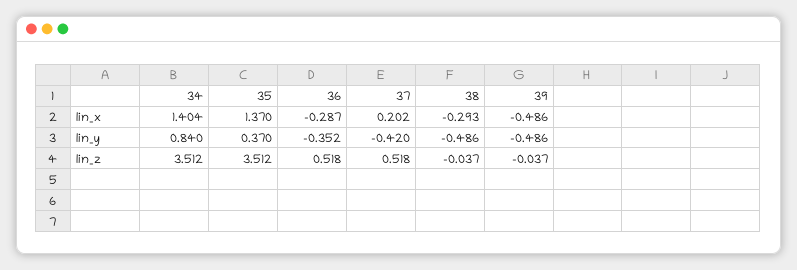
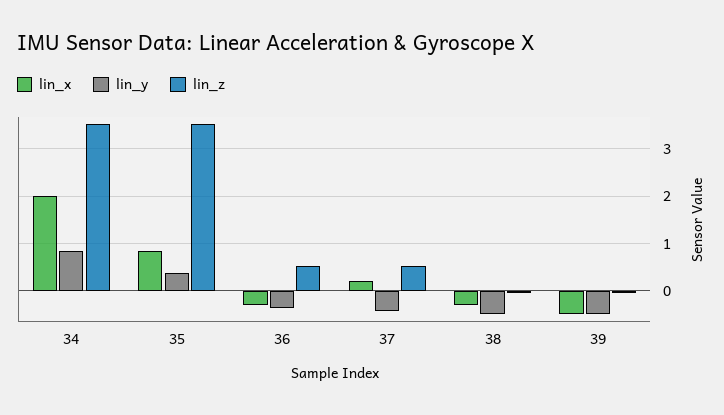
lin_x, 34: 1.404 -> 2
lin_x, 35: 1.37 -> 0.8

